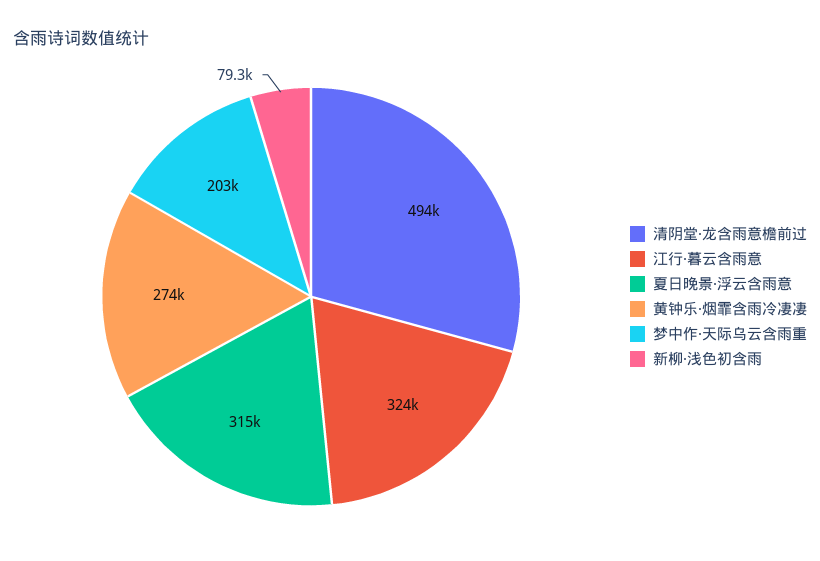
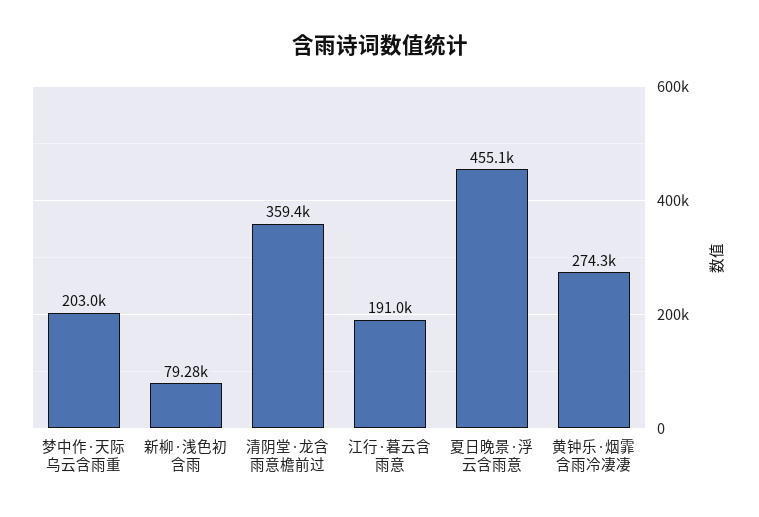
清阴堂·龙含雨意檐前过: 494000 -> 359400
江行·暮云含雨意: 324000 -> 191000
夏日晚景·浮云含雨意: 315000 -> 455100

